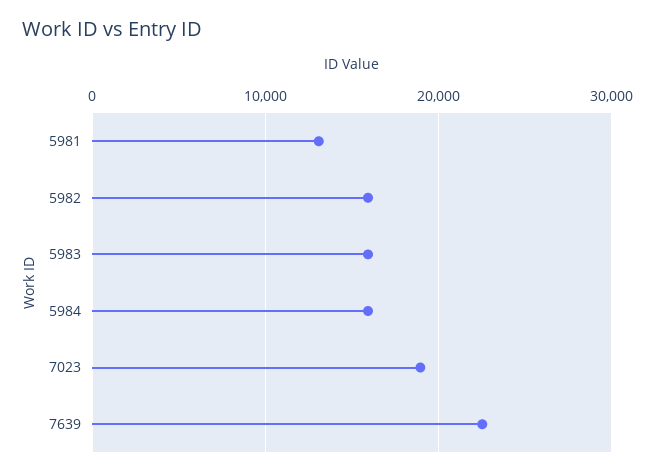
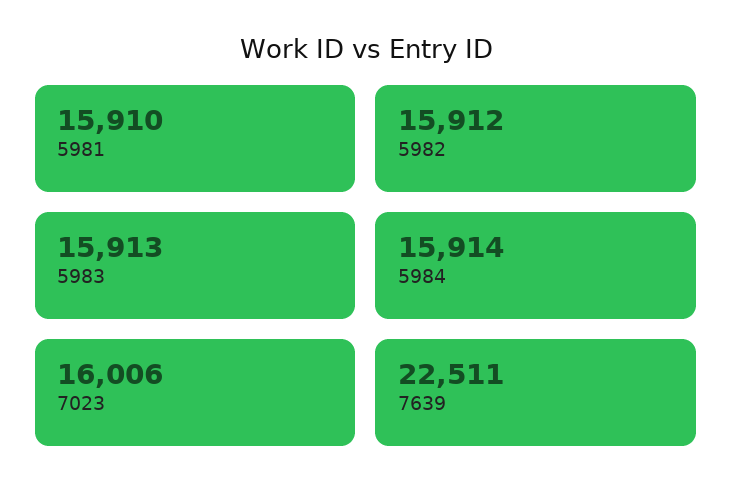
5981: 13000 -> 15910
7023: 19000 -> 16006

